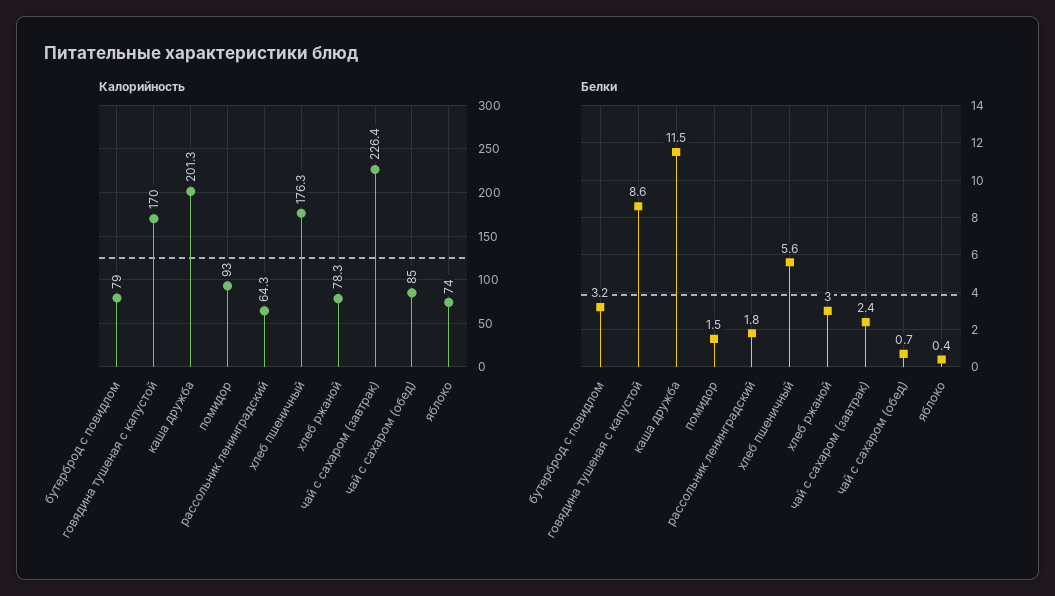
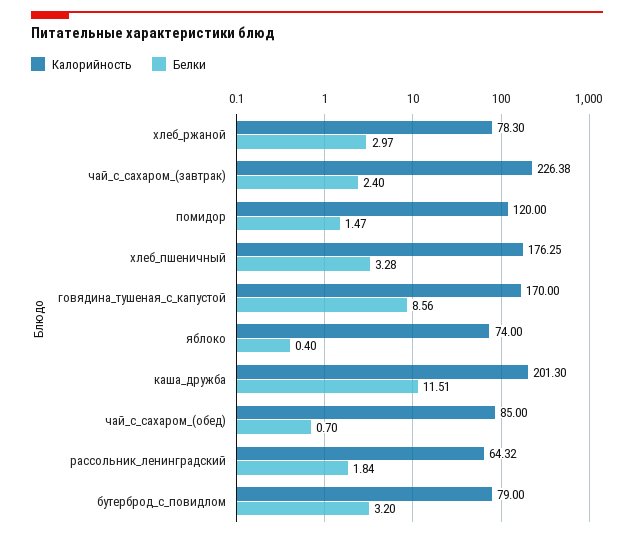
Калорийность, помидор: 93 -> 120
Белки, хлеб пшеничный: 5.6 -> 3.28

